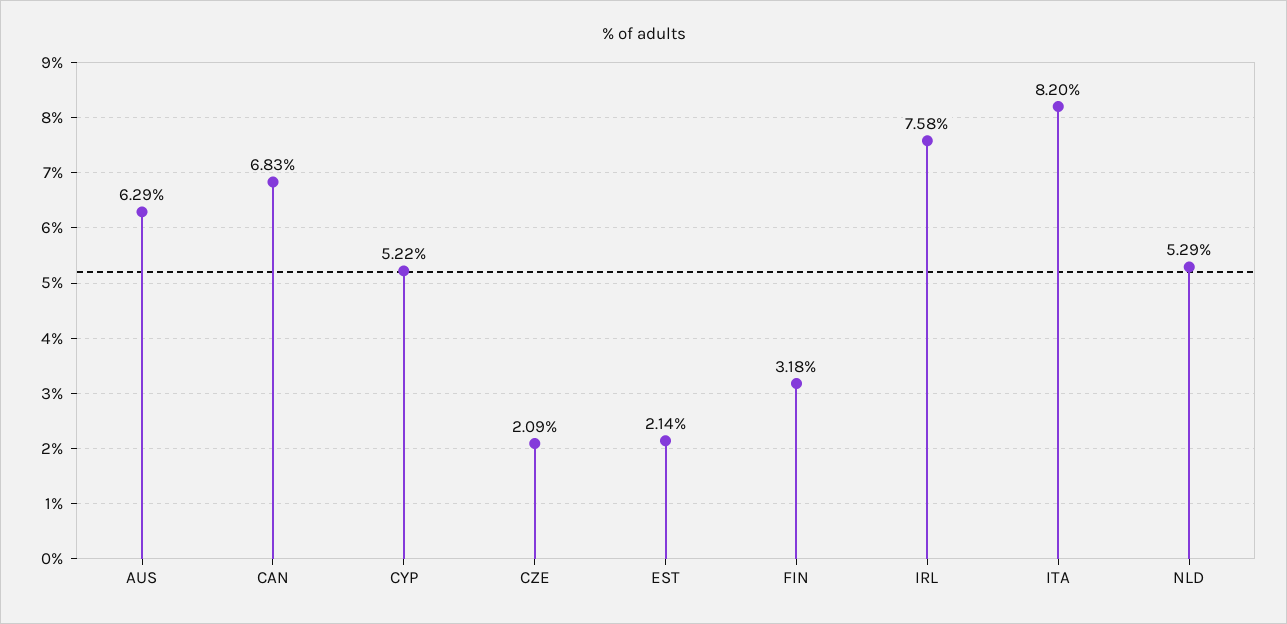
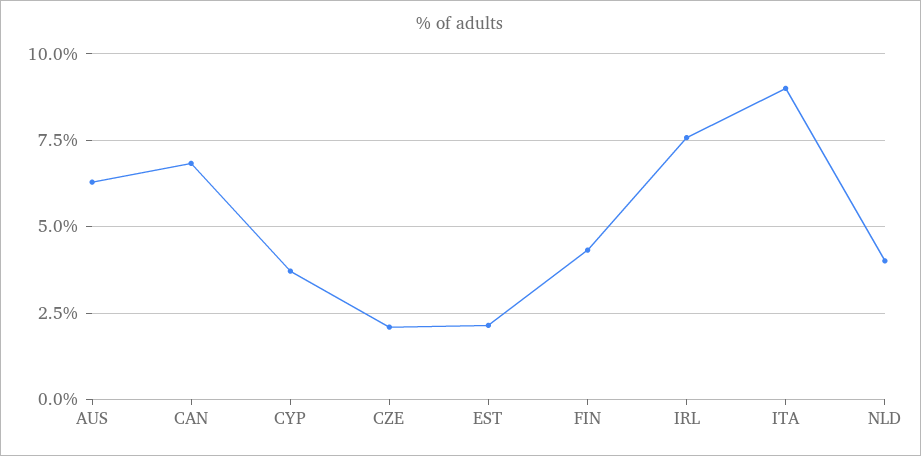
CYP: 5.22 -> 3.75
FIN: 3.18 -> 4.25
ITA: 8.2 -> 9
NLD: 5.29 -> 4

